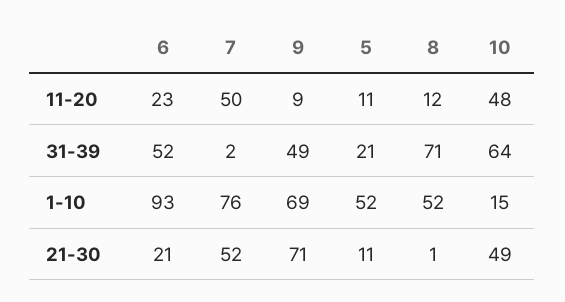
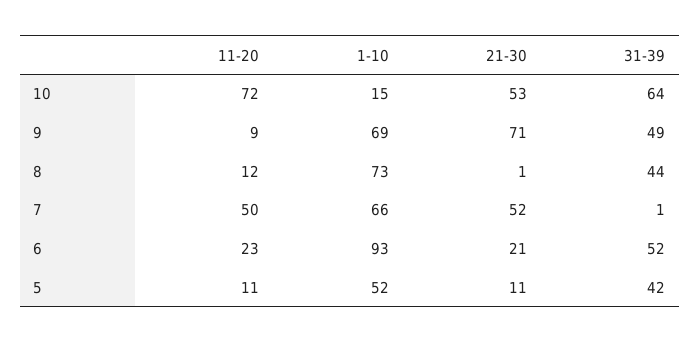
10, 11-20: 48 -> 72
7, 31-39: 2 -> 1
5, 31-39: 21 -> 42
8, 31-39: 71 -> 44
7, 1-10: 76 -> 66
8, 1-10: 52 -> 73
10, 21-30: 49 -> 53

